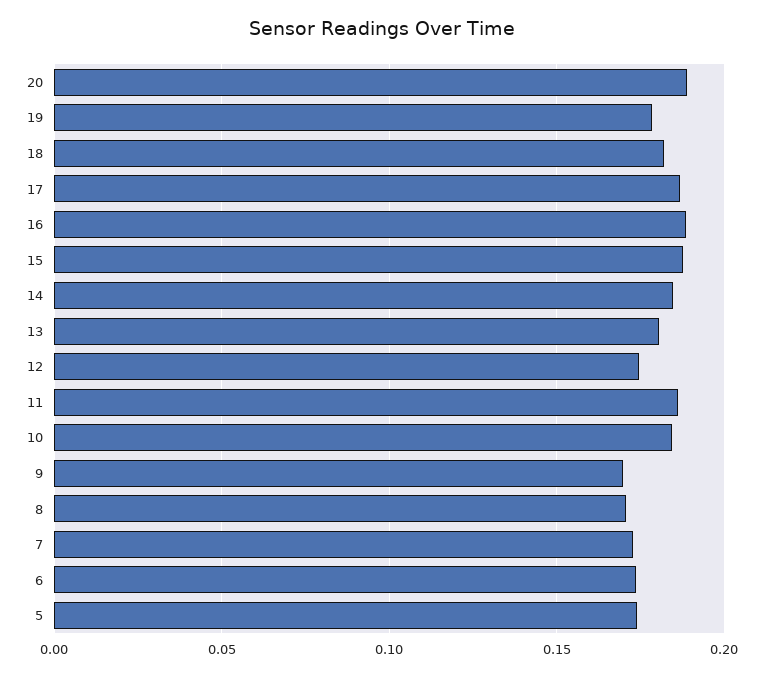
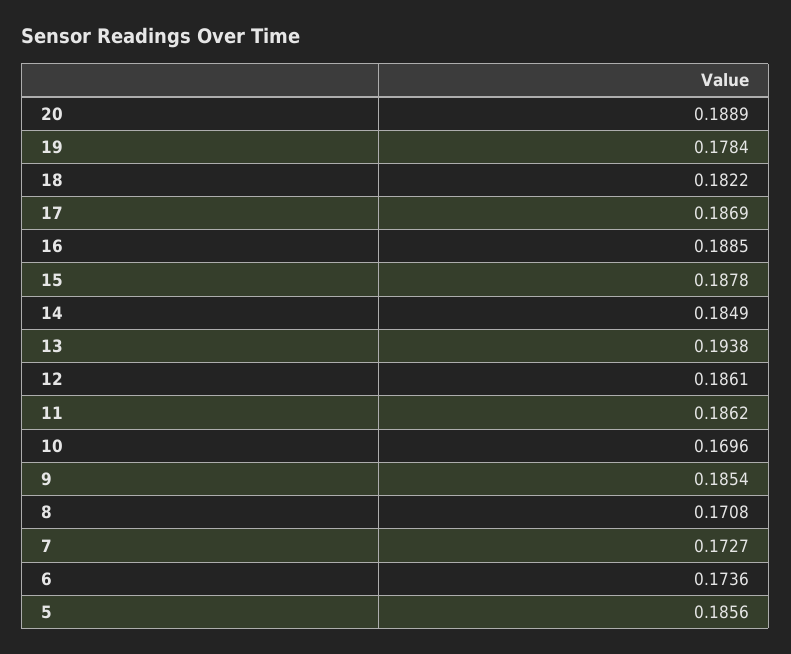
13: 0.18 -> 0.1938
12: 0.175 -> 0.1861
10: 0.185 -> 0.1696
9: 0.17 -> 0.1854
5: 0.175 -> 0.1856

